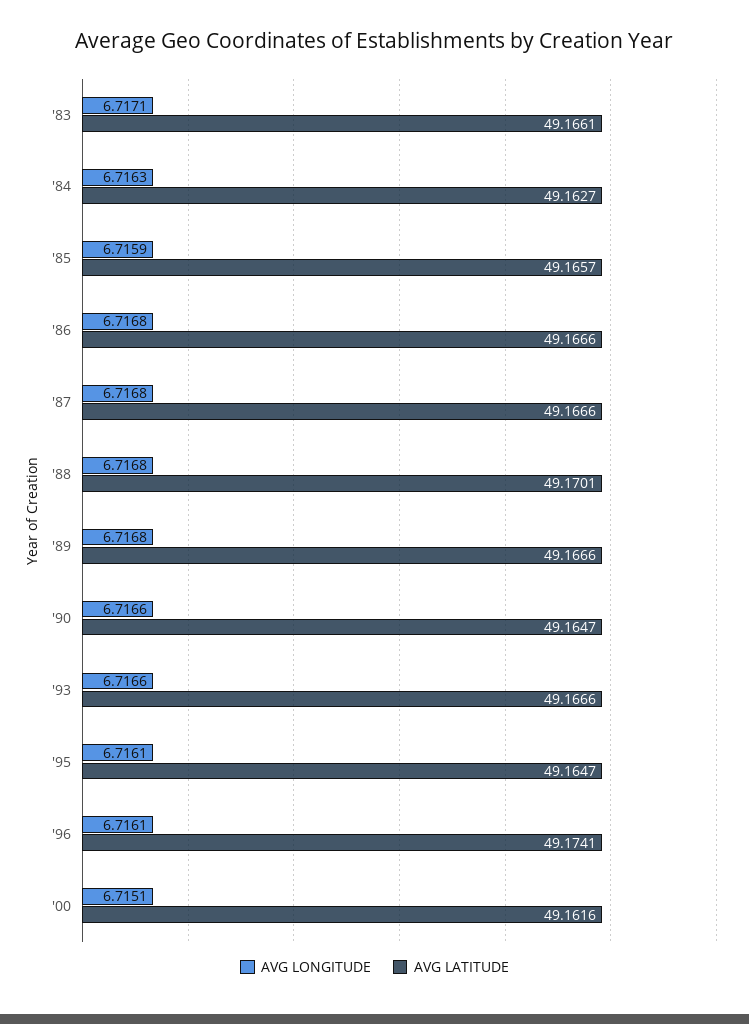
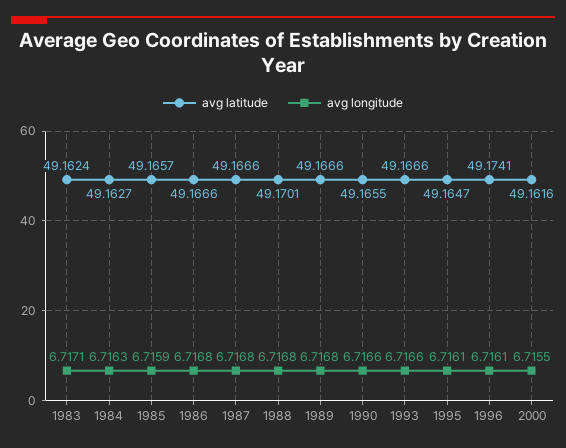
AVG LATITUDE, '83: 49.1661 -> 49.1624
AVG LATITUDE, '90: 49.1647 -> 49.1655
AVG LONGITUDE, '00: 6.7151 -> 6.7155

